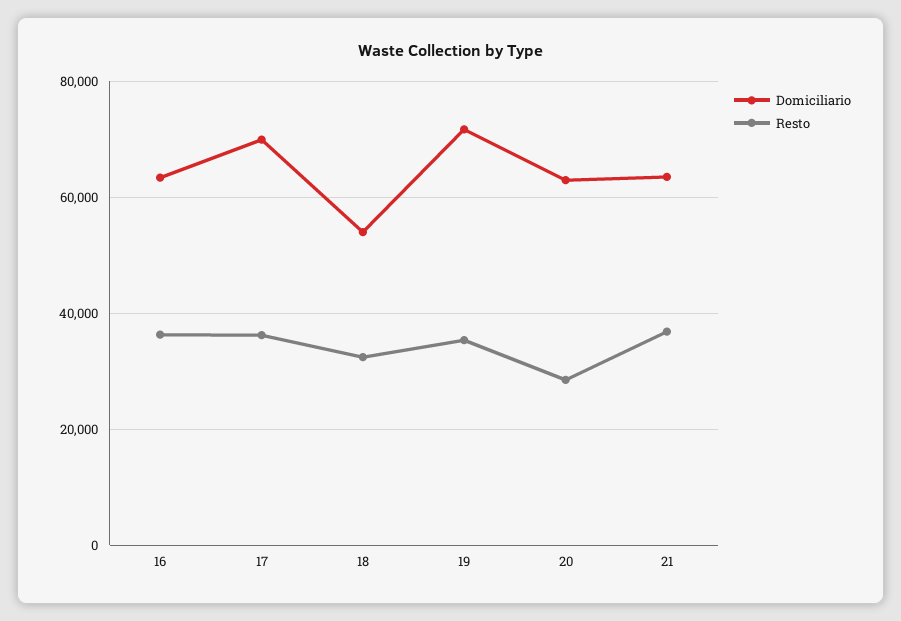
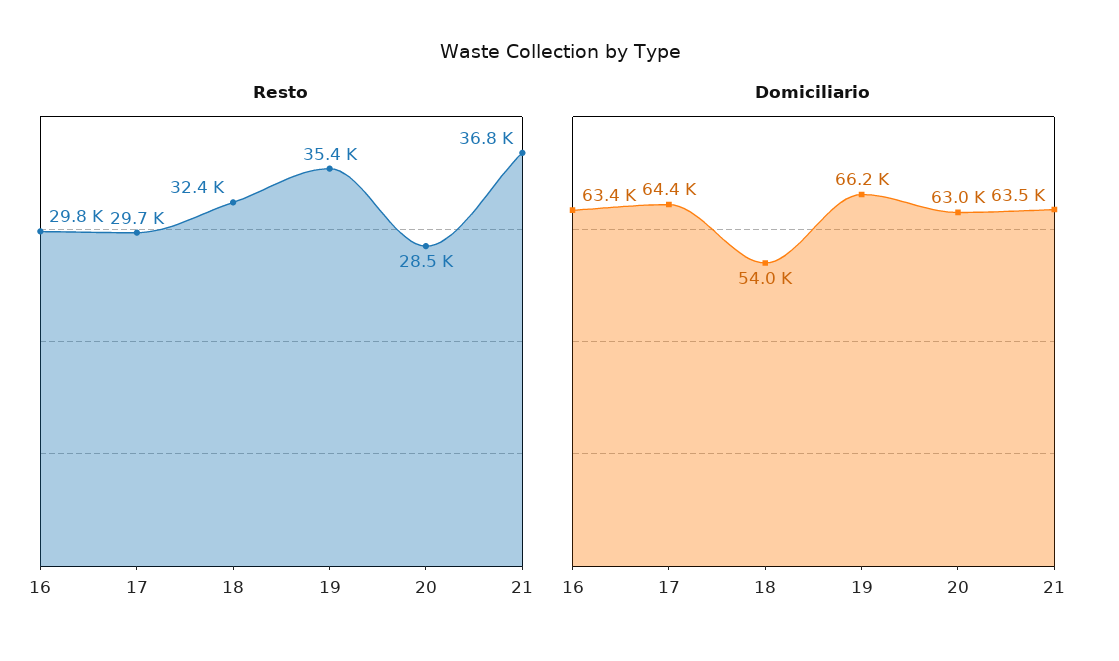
Resto, 16: 36000 -> 29800
Domiciliario, 17: 70000 -> 64400
Resto, 17: 36000 -> 29700
Domiciliario, 19: 72000 -> 66200

